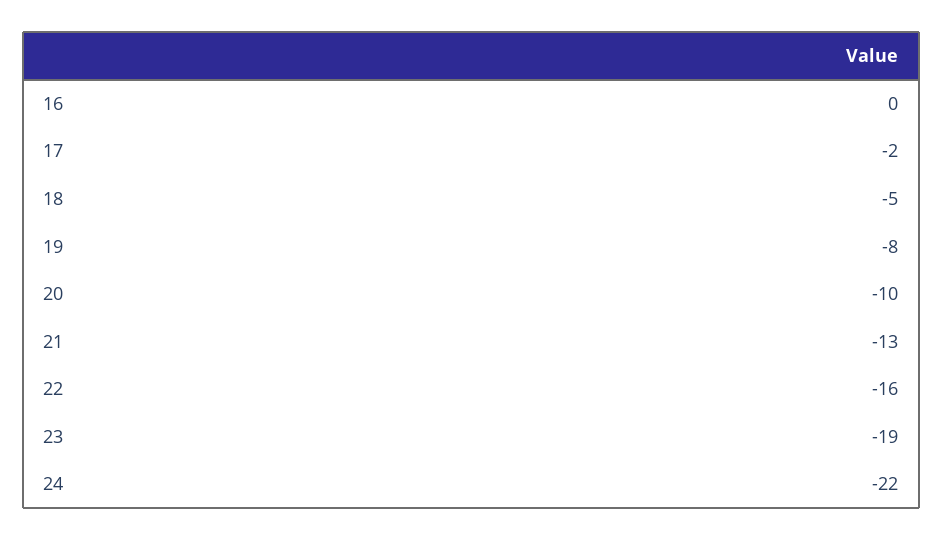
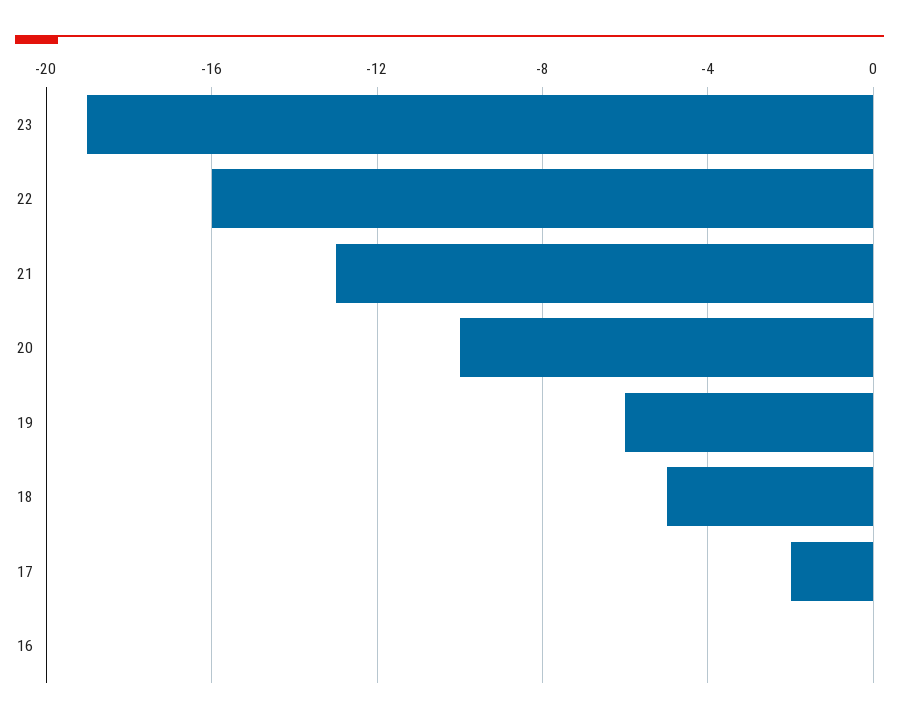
19: -8 -> -6
24: -22 -> none

